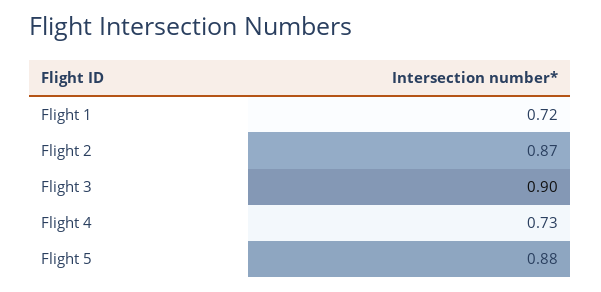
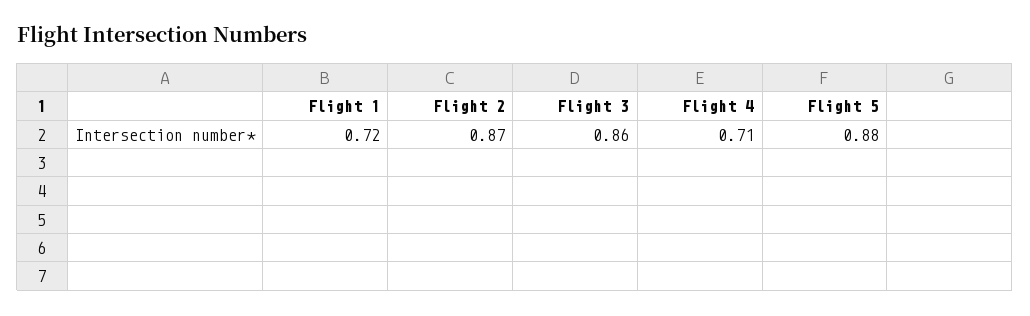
Flight 3: 0.9 -> 0.86
Flight 4: 0.73 -> 0.71

